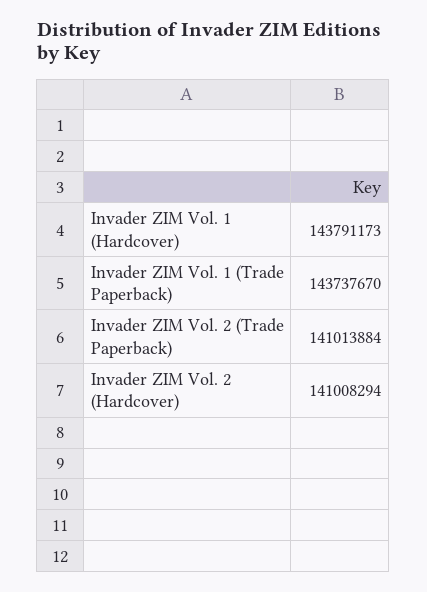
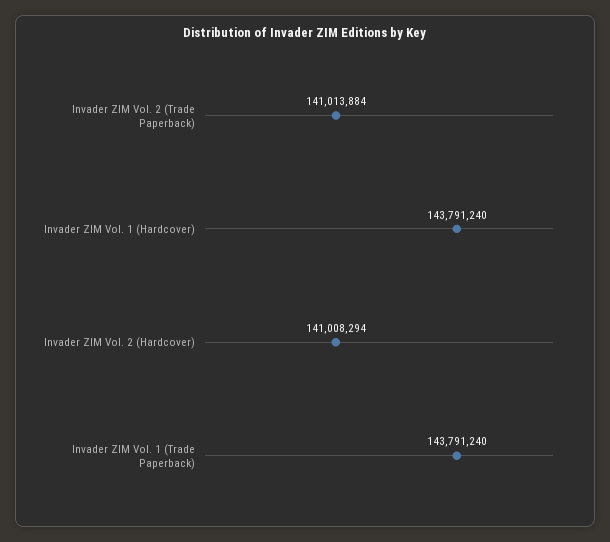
Invader ZIM Vol. 1 (Hardcover): 143791173 -> 143791240
Invader ZIM Vol. 1 (Trade Paperback): 143737670 -> 143791240

